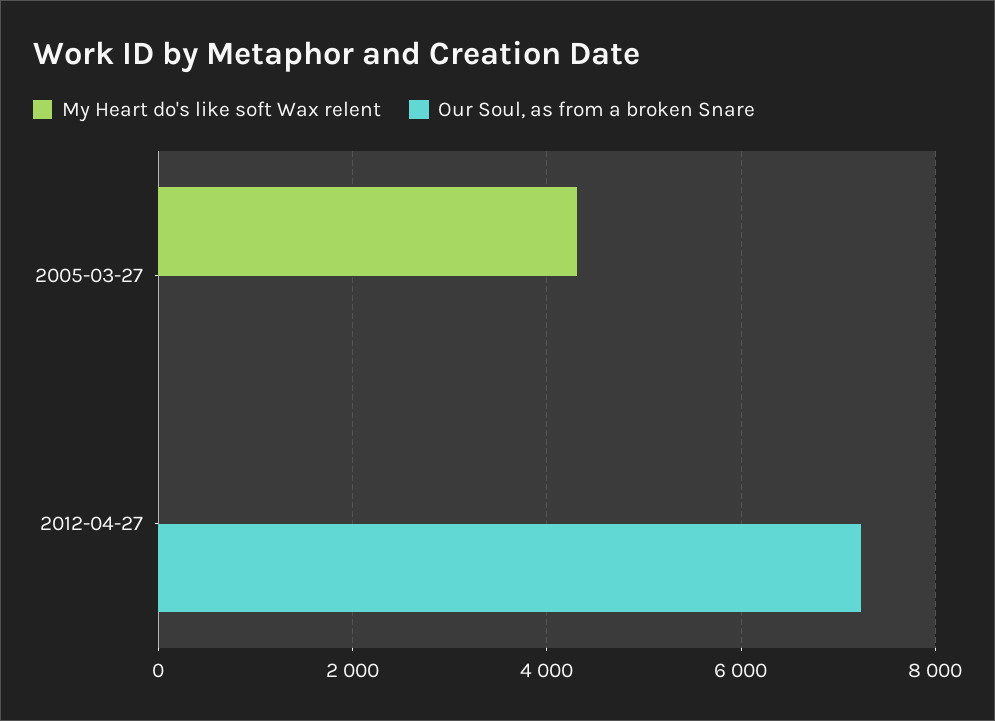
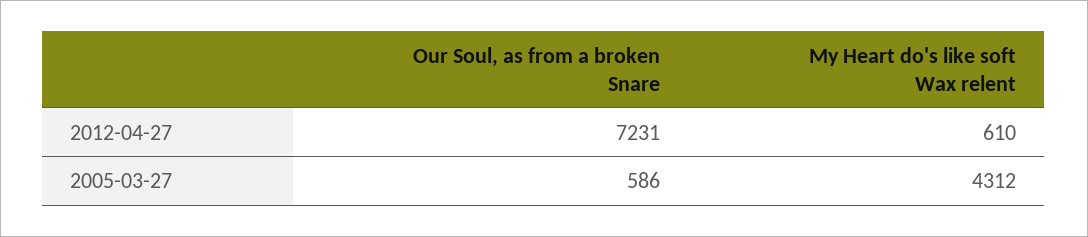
Our Soul, as from a broken Snare, 2005-03-27: 0 -> 586
My Heart do's like soft Wax relent, 2012-04-27: 0 -> 610

